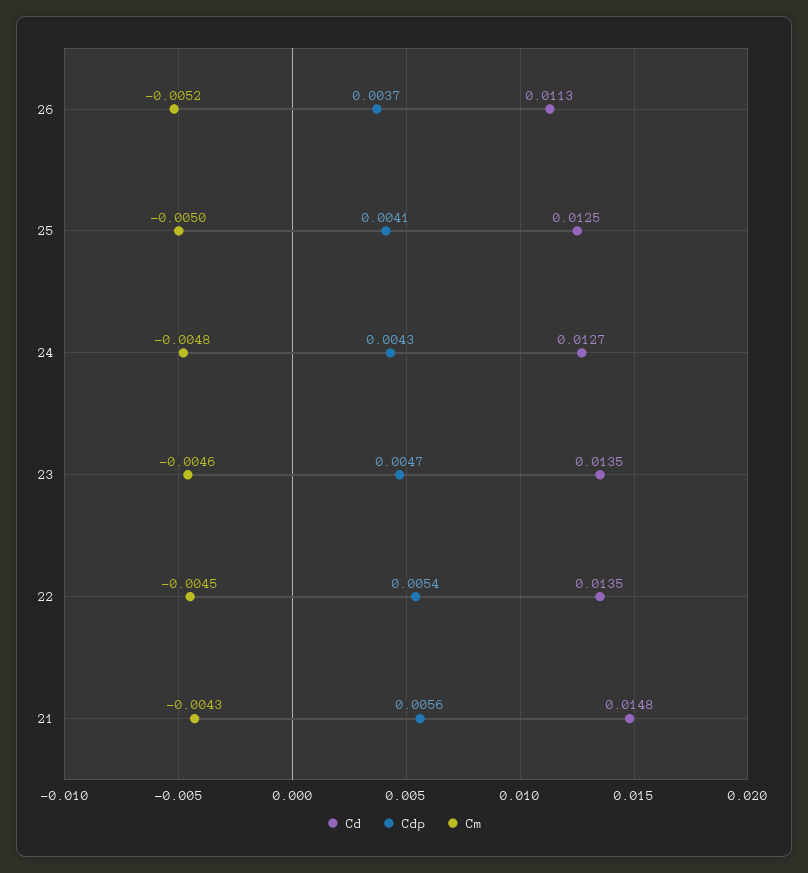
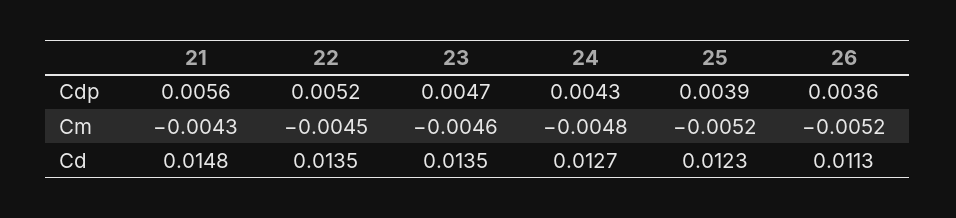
Cdp, 26: 0.0037 -> 0.0036
Cd, 25: 0.0125 -> 0.0123
Cdp, 25: 0.0041 -> 0.0039
Cm, 25: -0.005 -> -0.0052
Cdp, 22: 0.0054 -> 0.0052

